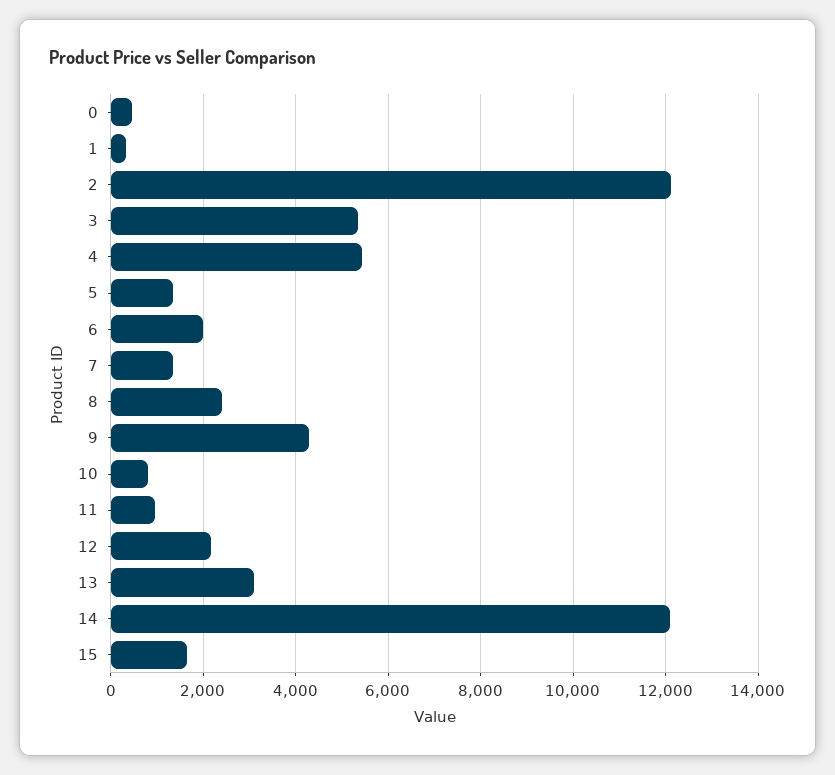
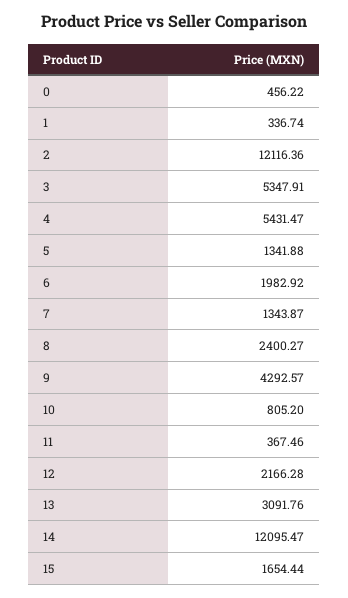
11: 1000 -> 367.46

